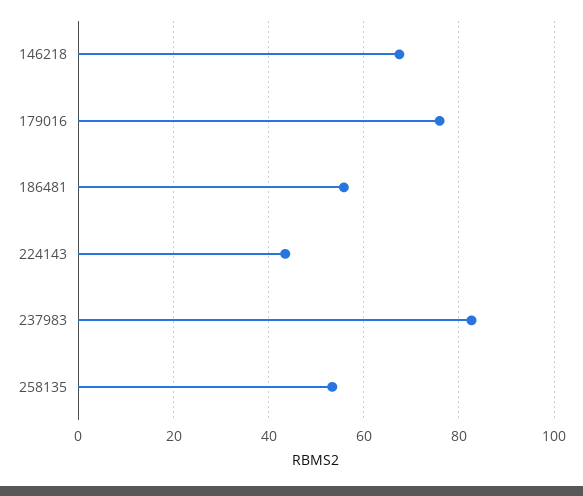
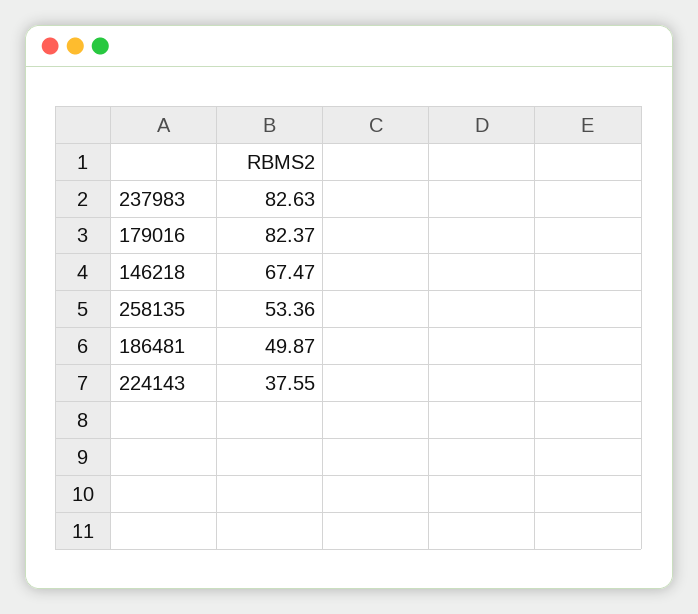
179016: 76 -> 82.37
186481: 56 -> 49.87
224143: 44 -> 37.55

